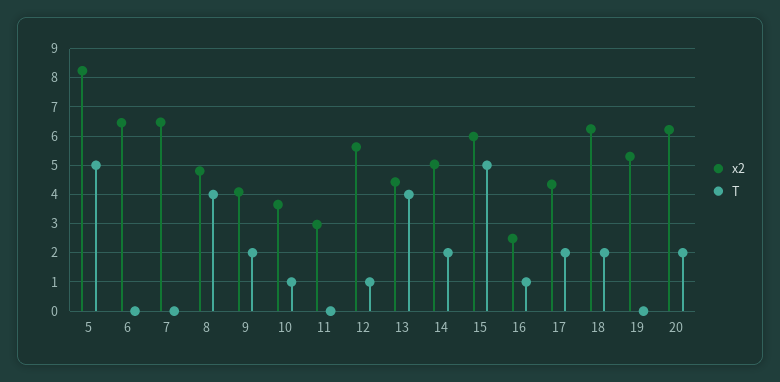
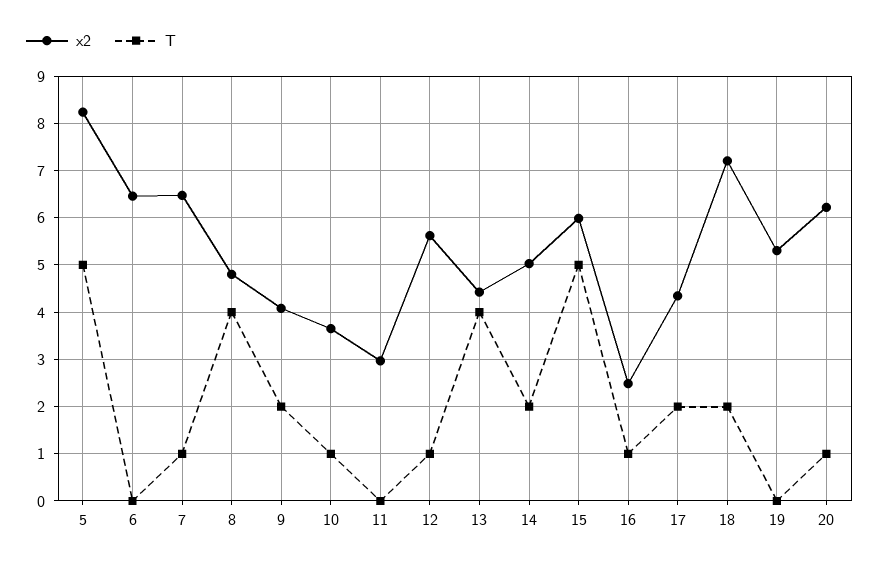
T, 7: 0 -> 1
x2, 18: 6.25 -> 7.2
T, 20: 2 -> 1

